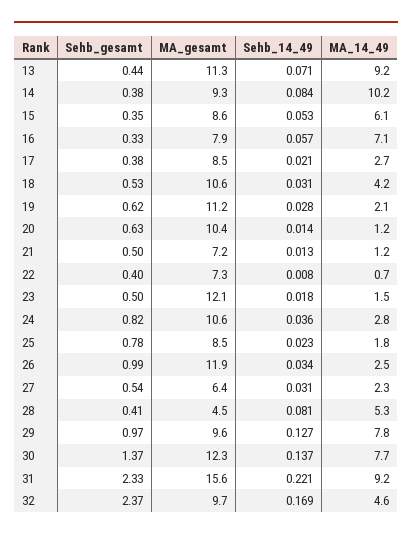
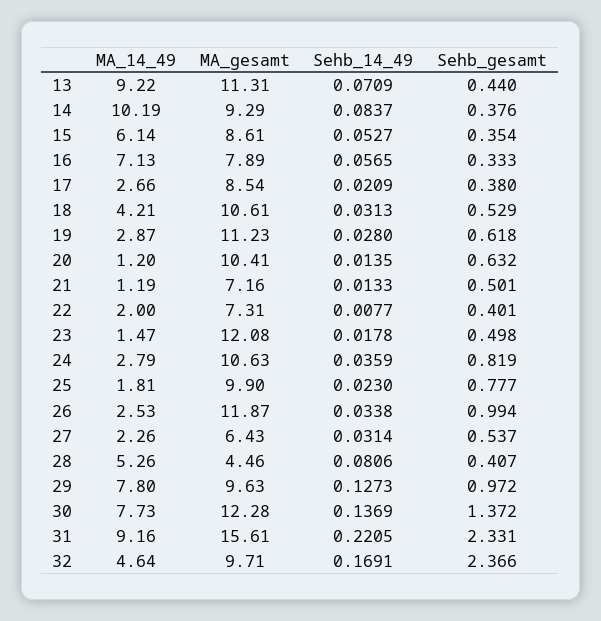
MA_14_49, 19: 2.1 -> 2.87
MA_14_49, 22: 0.7 -> 2
MA_gesamt, 25: 8.5 -> 9.9

